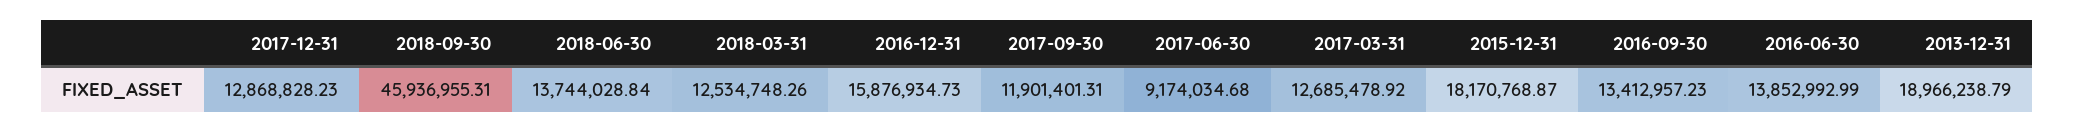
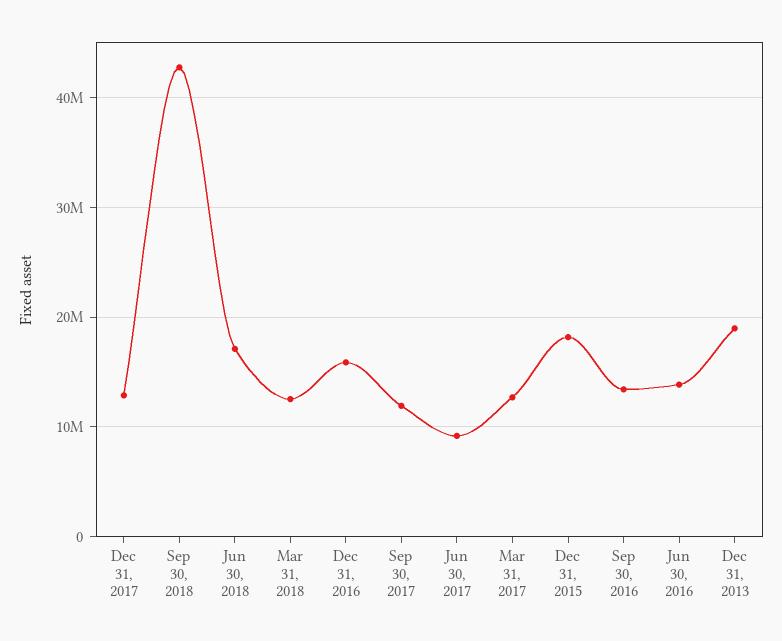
2018-09-30: 45936955.31 -> 43000000
2018-06-30: 13744028.84 -> 17000000

